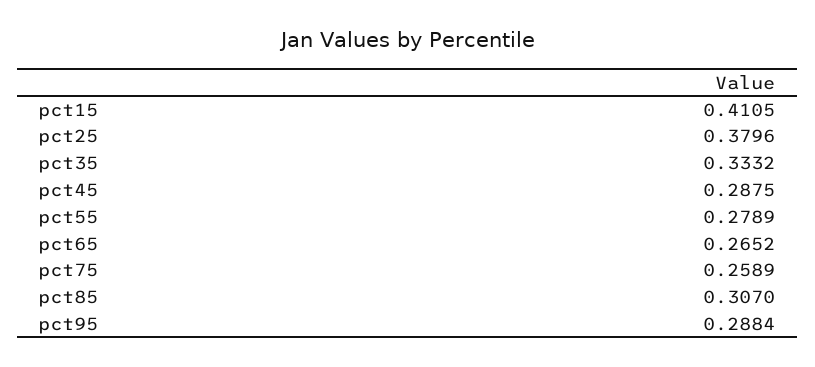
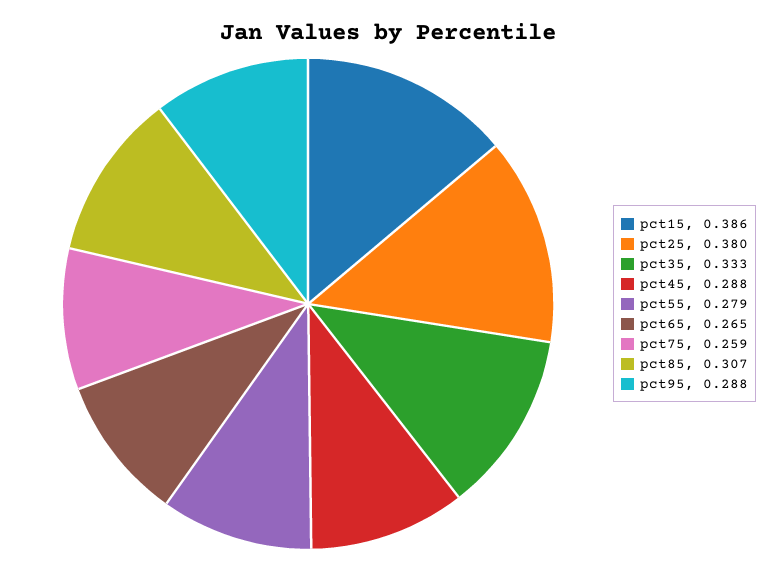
pct15: 0.4105 -> 0.386

